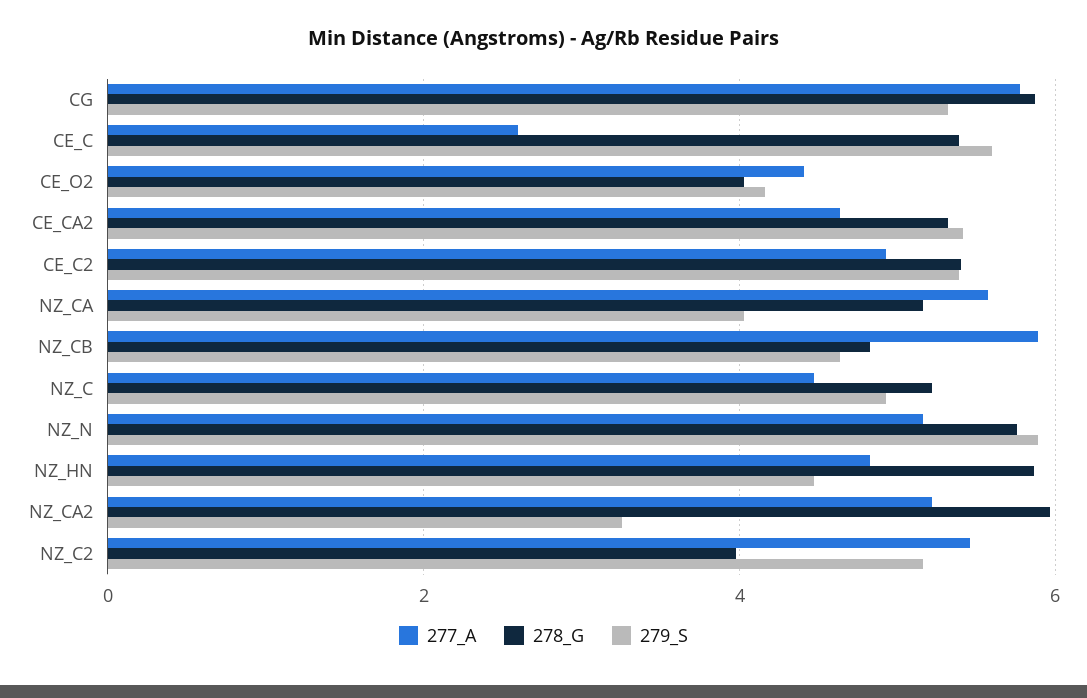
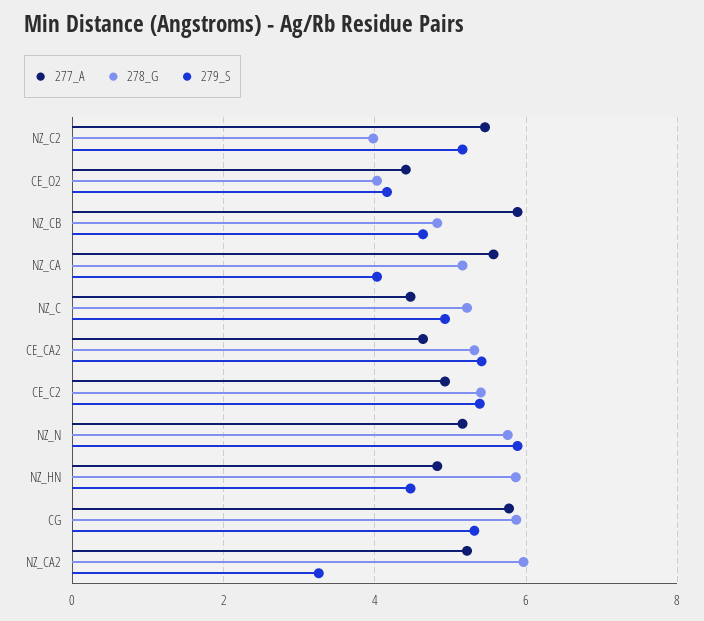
277_A, CE_C: 2.6 -> none
278_G, CE_C: 5.4 -> none
279_S, CE_C: 5.6 -> none

